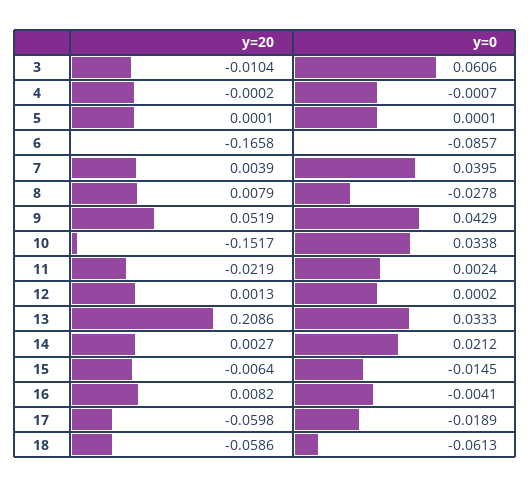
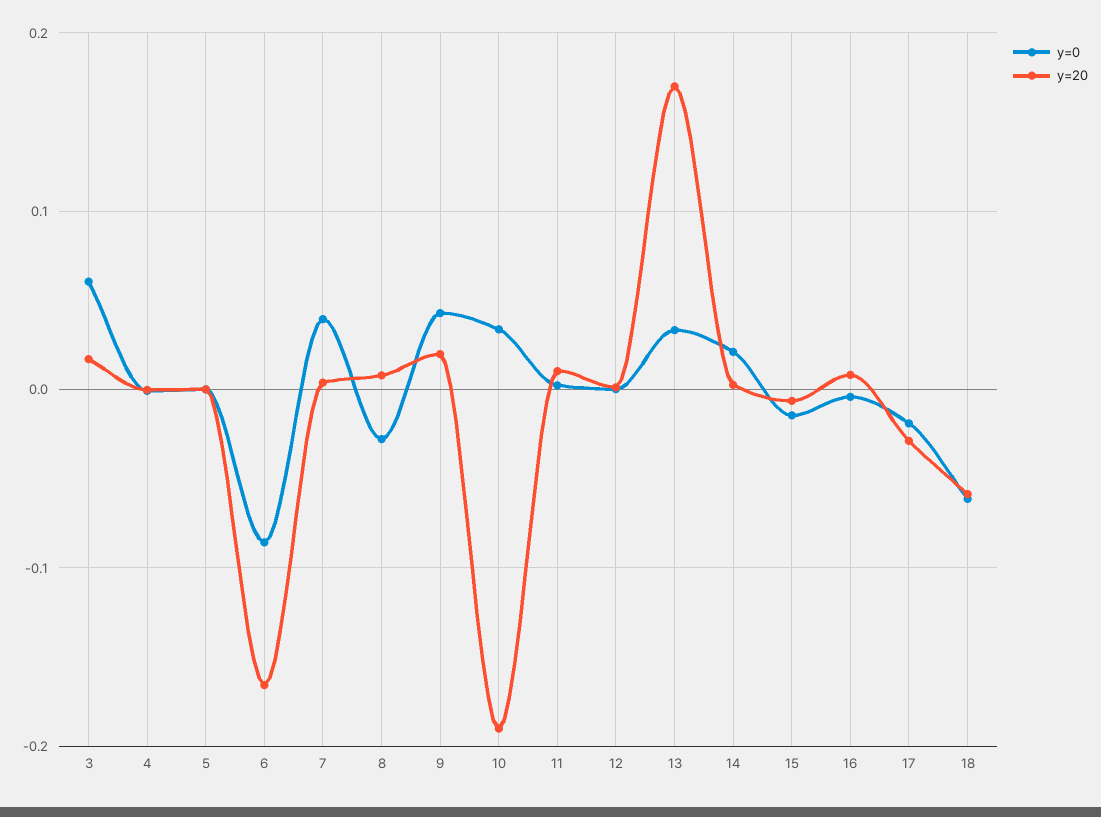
y=20, 3: -0.0104 -> 0.02
y=20, 9: 0.0519 -> 0.02
y=20, 10: -0.1517 -> -0.19
y=20, 11: -0.0219 -> 0.01
y=20, 13: 0.2086 -> 0.17
y=20, 17: -0.0598 -> -0.03

